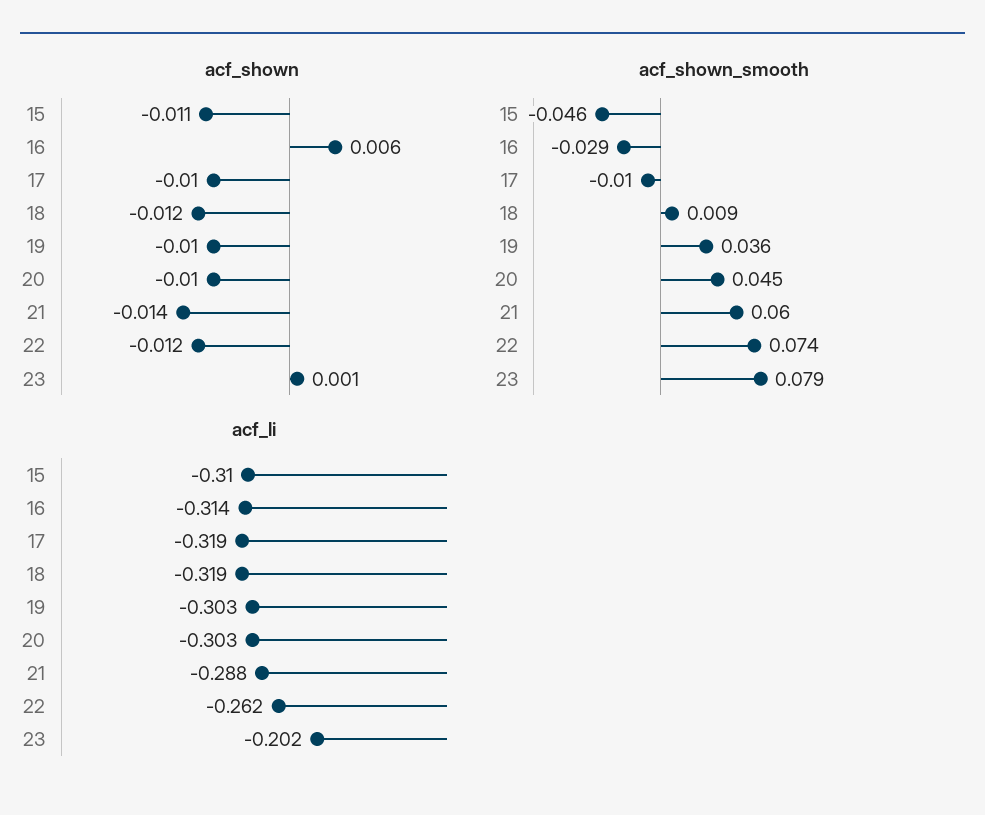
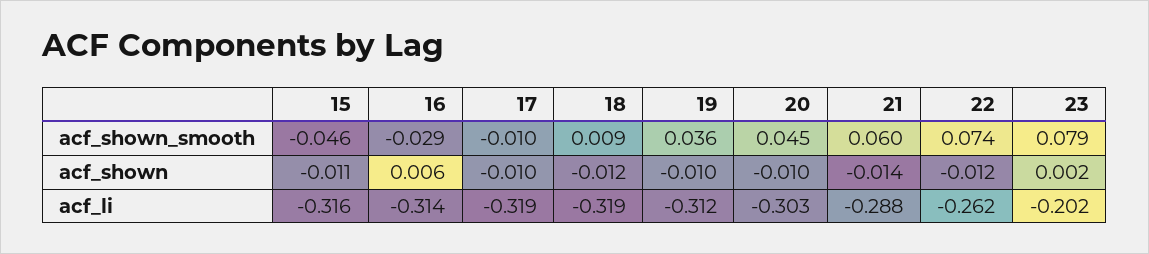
acf_shown, 23: 0.001 -> 0.002
acf_li, 15: -0.31 -> -0.316
acf_li, 19: -0.303 -> -0.312

